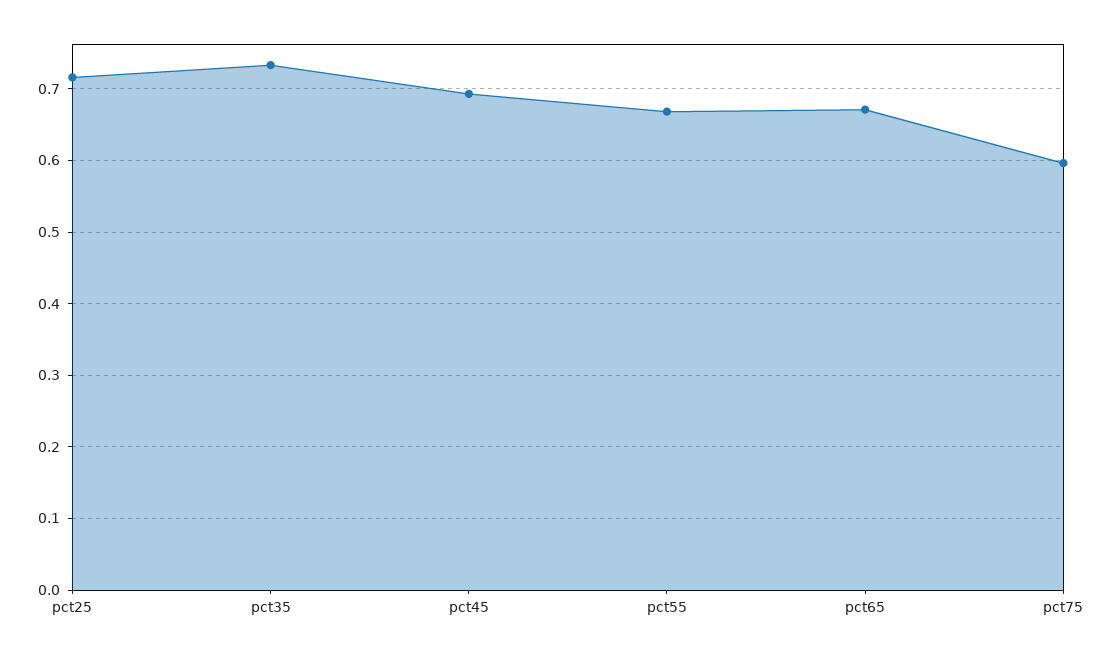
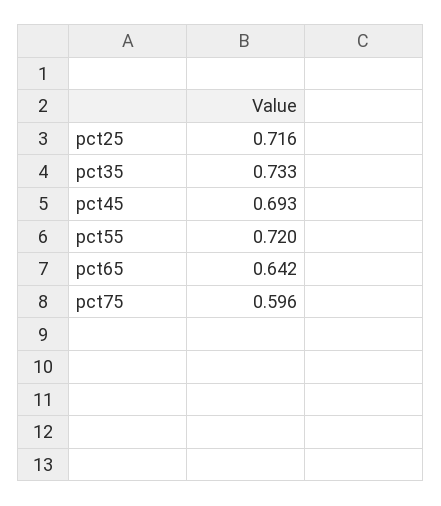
pct55: 0.67 -> 0.72
pct65: 0.67 -> 0.642

